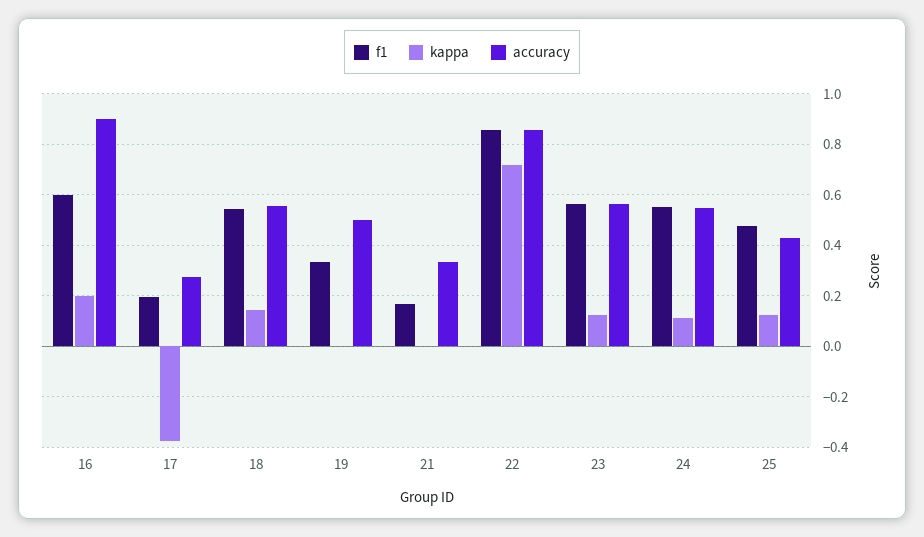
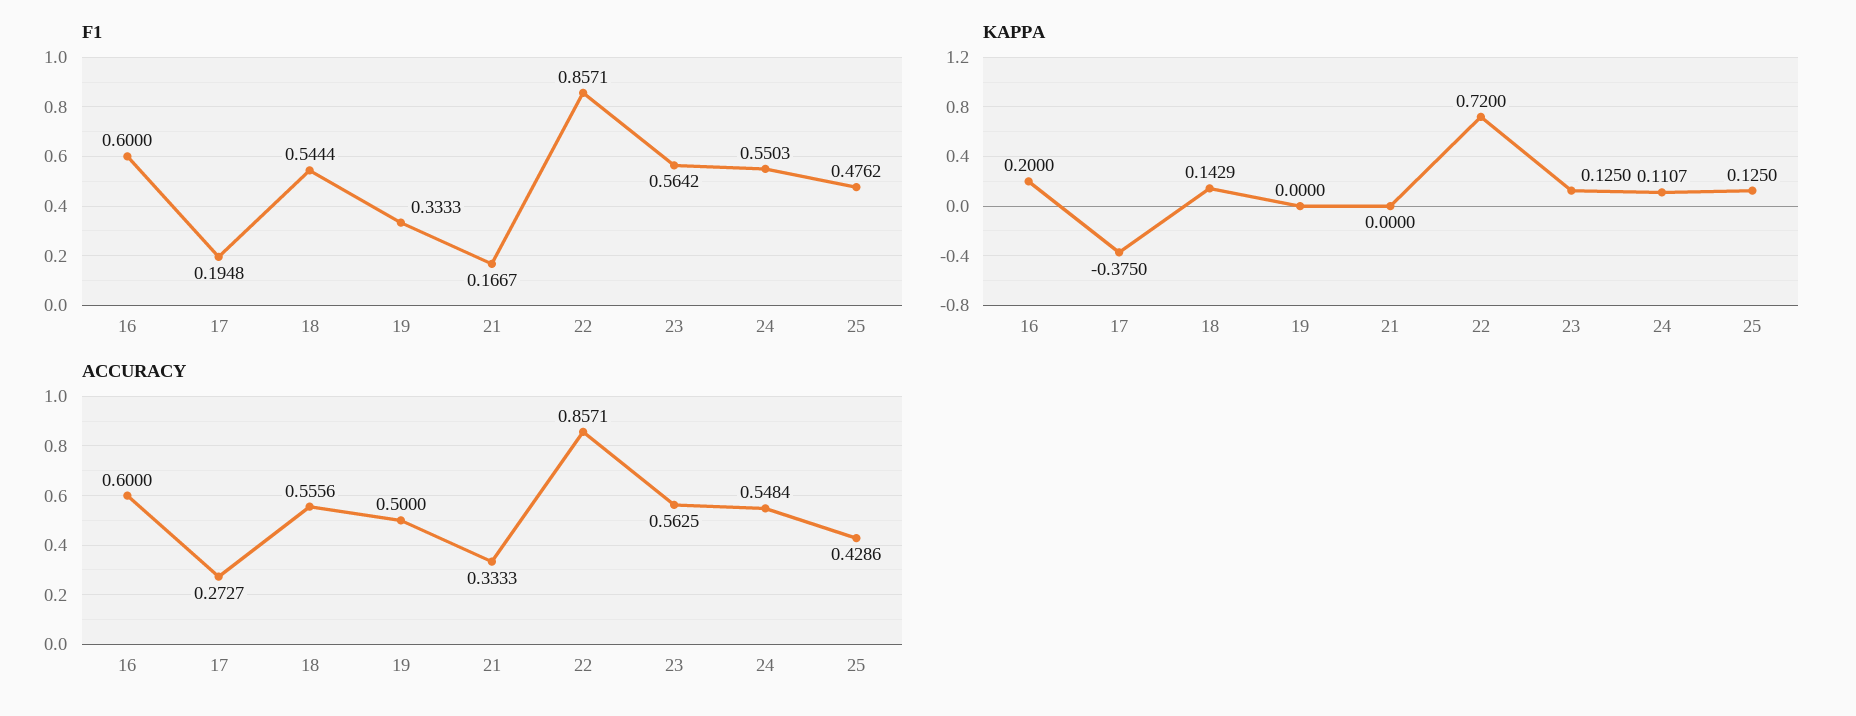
accuracy, 16: 0.9 -> 0.6

